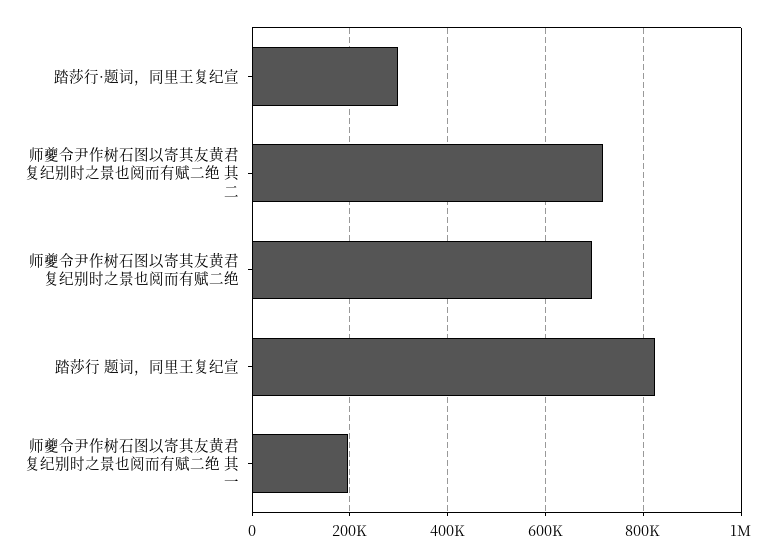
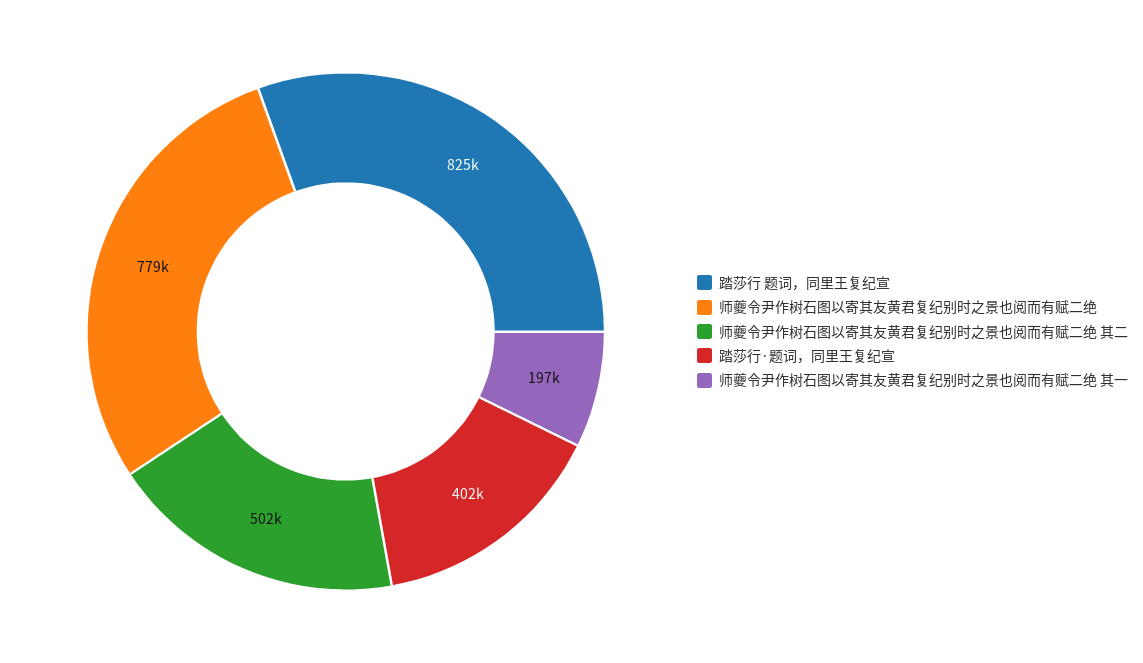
踏莎行·题词，同里王复纪宣: 300000 -> 402000
师夔令尹作树石图以寄其友黄君复纪别时之景也阅而有赋二绝 其二: 720000 -> 502000
师夔令尹作树石图以寄其友黄君复纪别时之景也阅而有赋二绝: 700000 -> 779000

